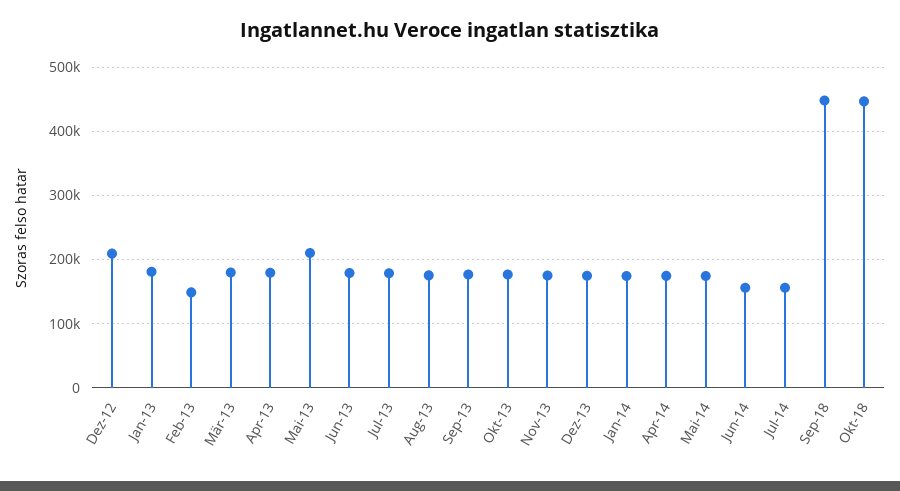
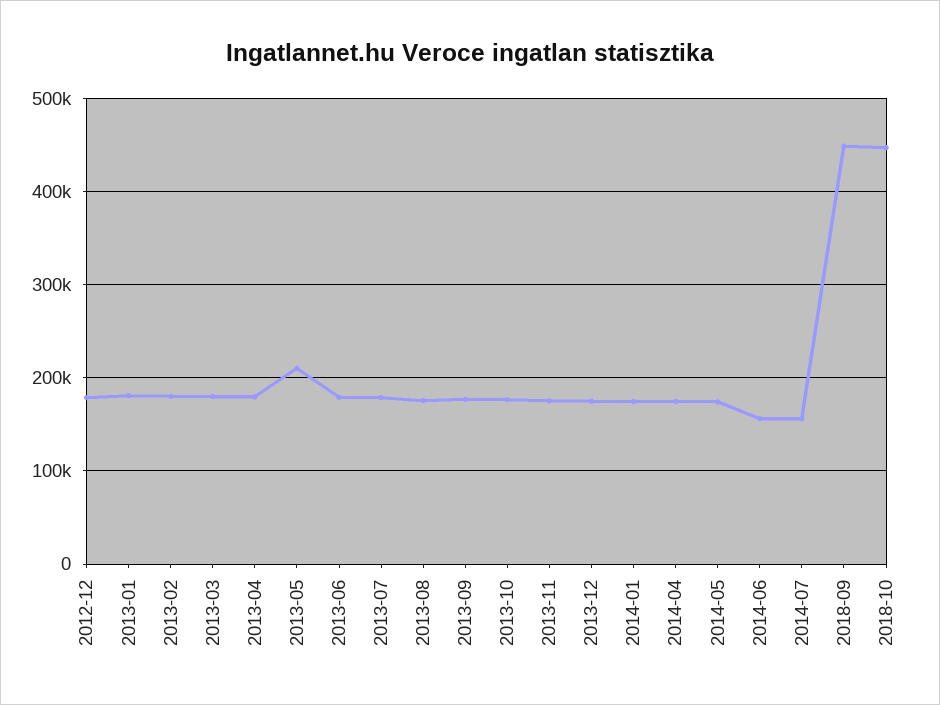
Dez-12: 210000 -> 180000
Feb-13: 150000 -> 180000

